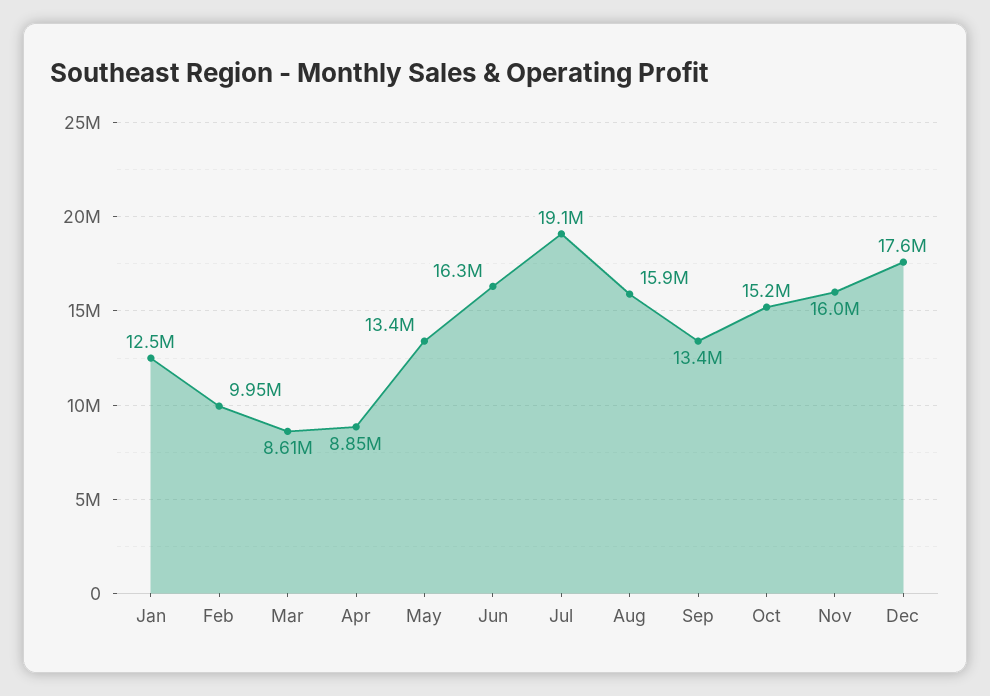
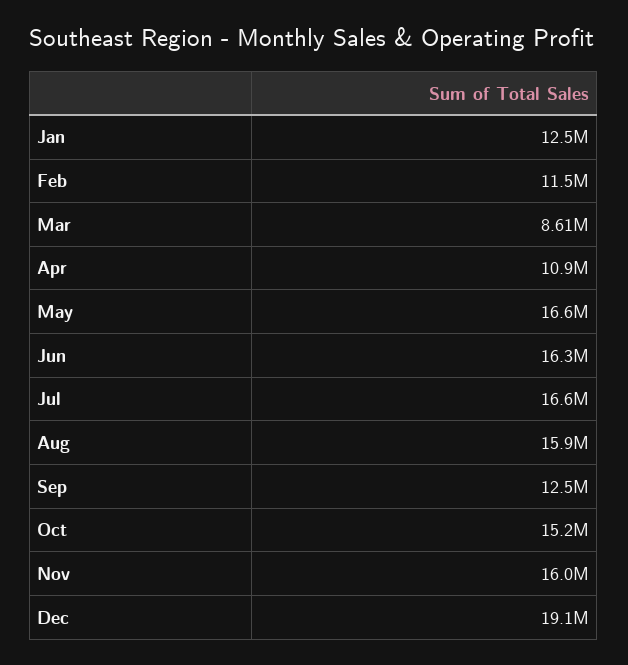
Feb: 9950000 -> 11500000
Apr: 8850000 -> 10900000
May: 13400000 -> 16600000
Jul: 19100000 -> 16600000
Sep: 13400000 -> 12500000
Dec: 17600000 -> 19100000

